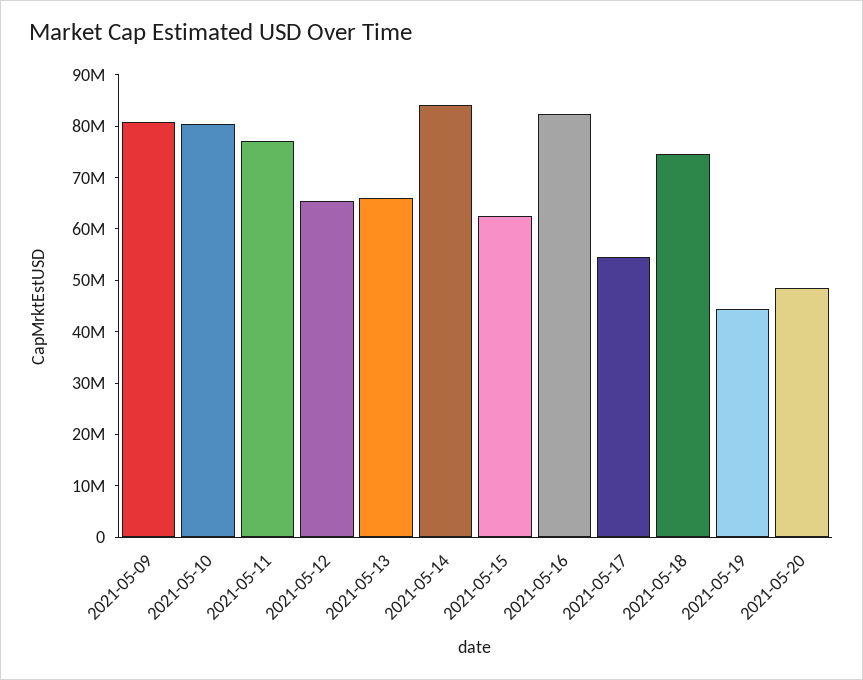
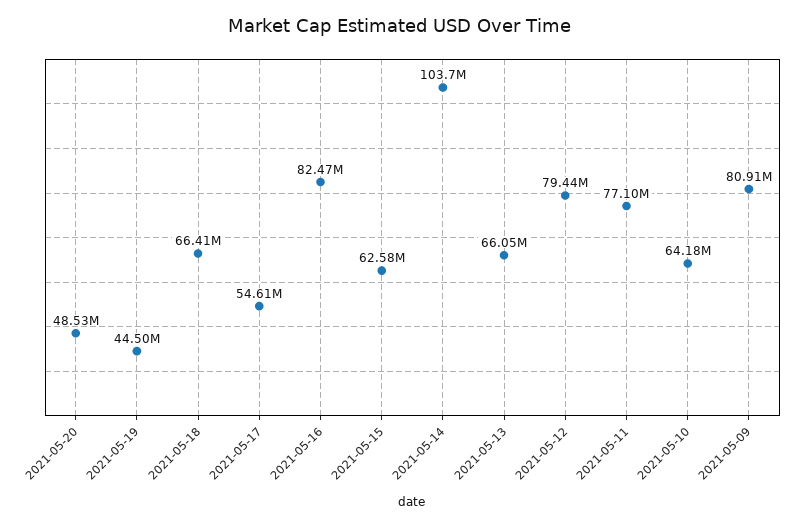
2021-05-10: 80000000 -> 64180000
2021-05-12: 66000000 -> 79440000
2021-05-14: 84000000 -> 103700000
2021-05-18: 74000000 -> 66410000

